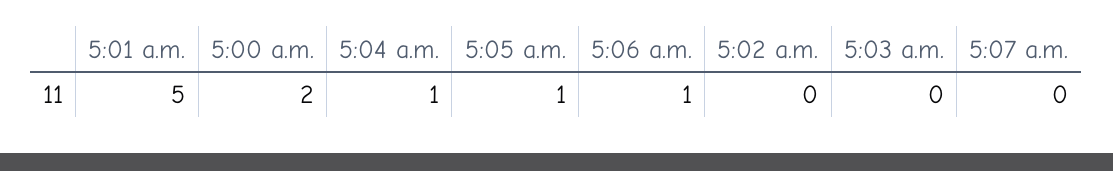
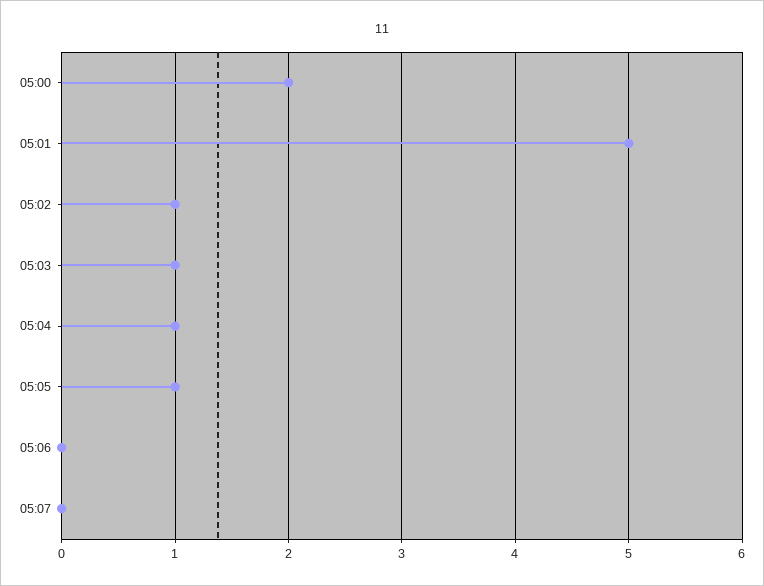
5:06 a.m.: 1 -> 0
5:02 a.m.: 0 -> 1
5:03 a.m.: 0 -> 1

